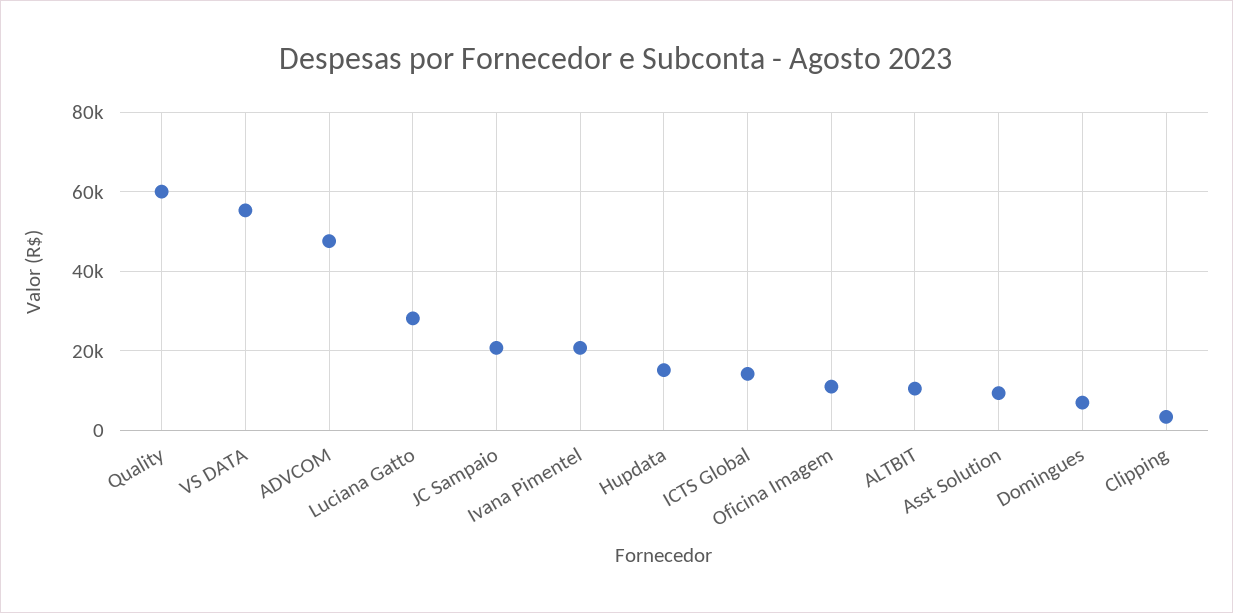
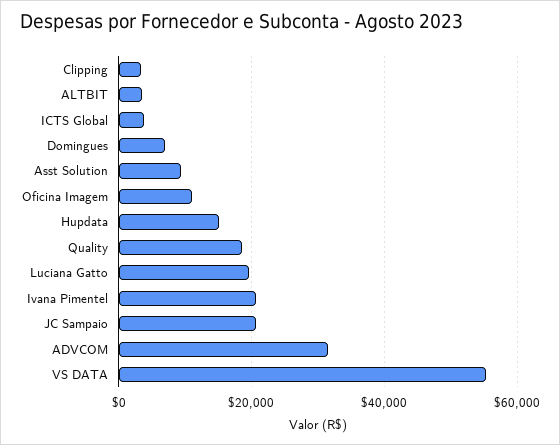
Quality: 60000 -> 18000
ADVCOM: 48000 -> 32000
Luciana Gatto: 28000 -> 20000
ICTS Global: 14000 -> 4000
ALTBIT: 10000 -> 4000

